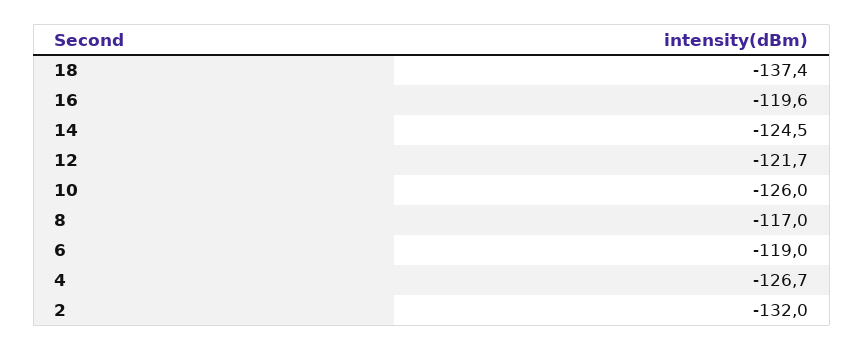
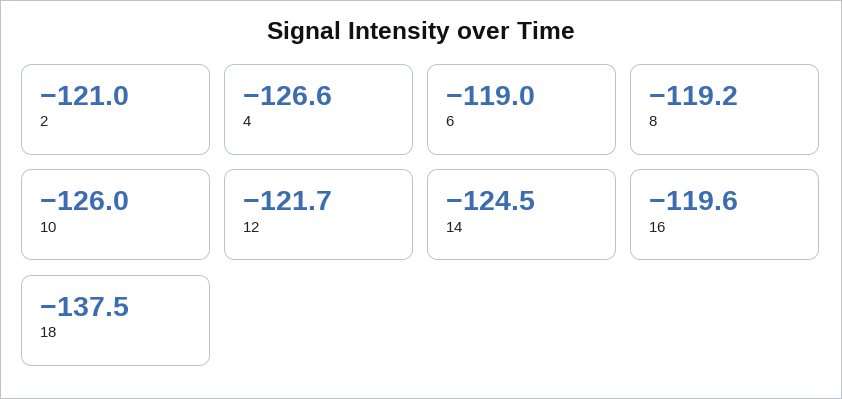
18: -137.4 -> -137.5
8: -117 -> -119.2
4: -126.7 -> -126.6
2: -132 -> -121

